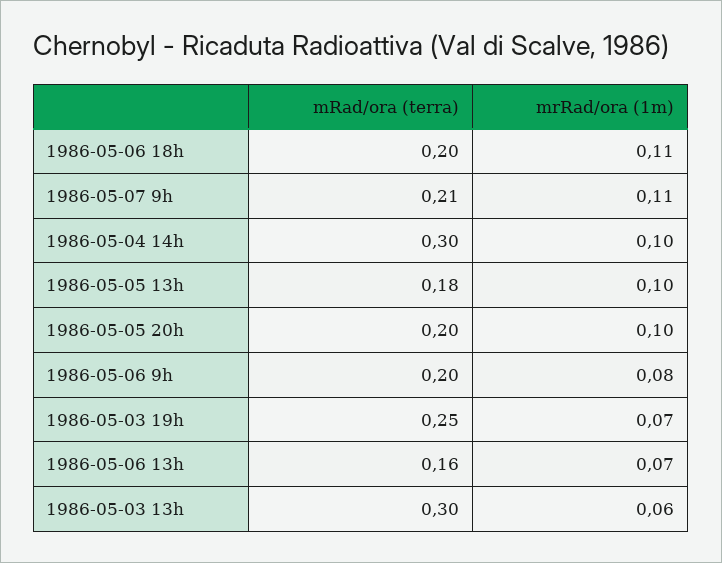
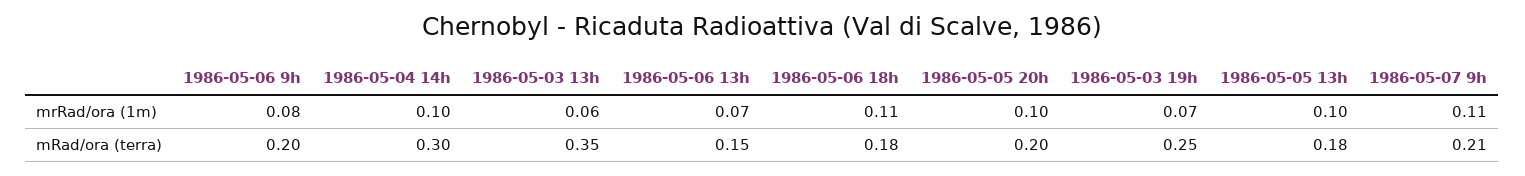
mRad/ora (terra), 1986-05-06 18h: 0.2 -> 0.18
mRad/ora (terra), 1986-05-06 13h: 0.16 -> 0.15
mRad/ora (terra), 1986-05-03 13h: 0.3 -> 0.35

